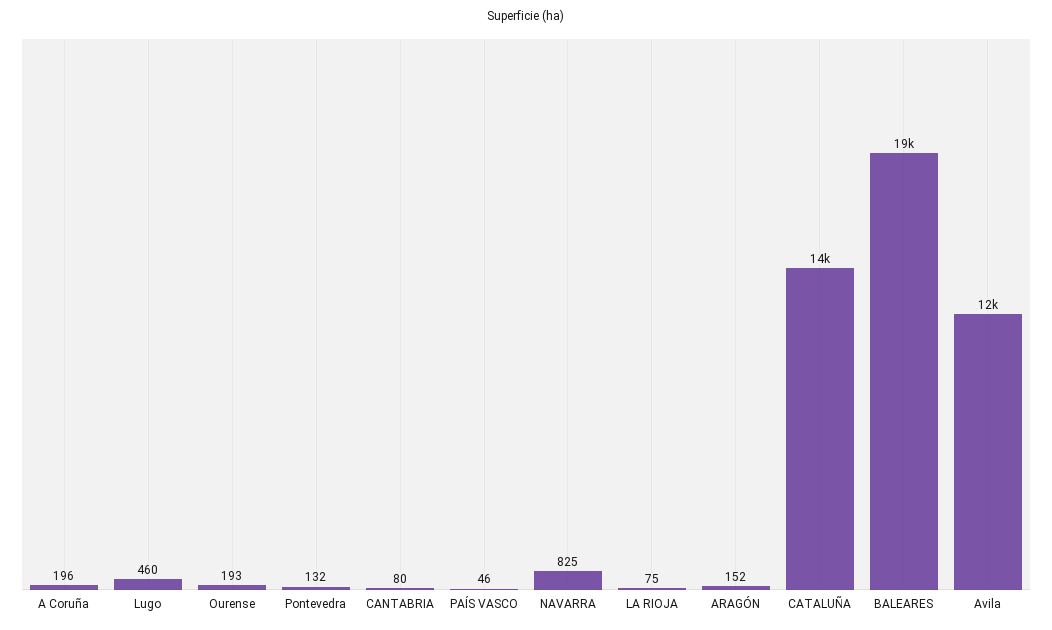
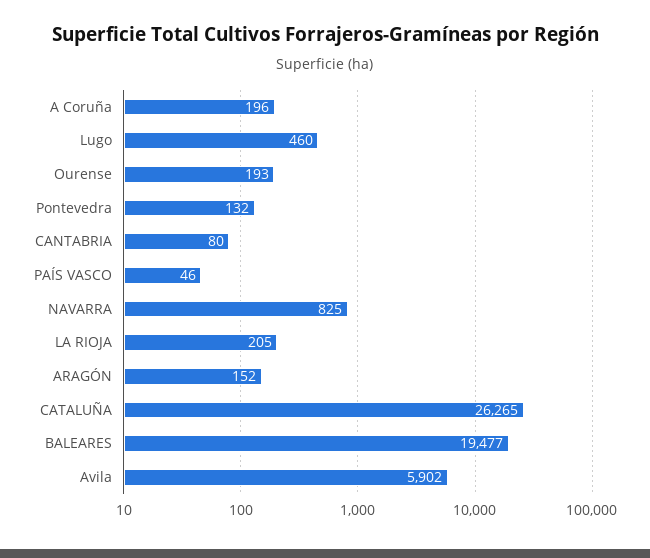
LA RIOJA: 75 -> 205
CATALUÑA: 14000 -> 26265
Avila: 12000 -> 5902

